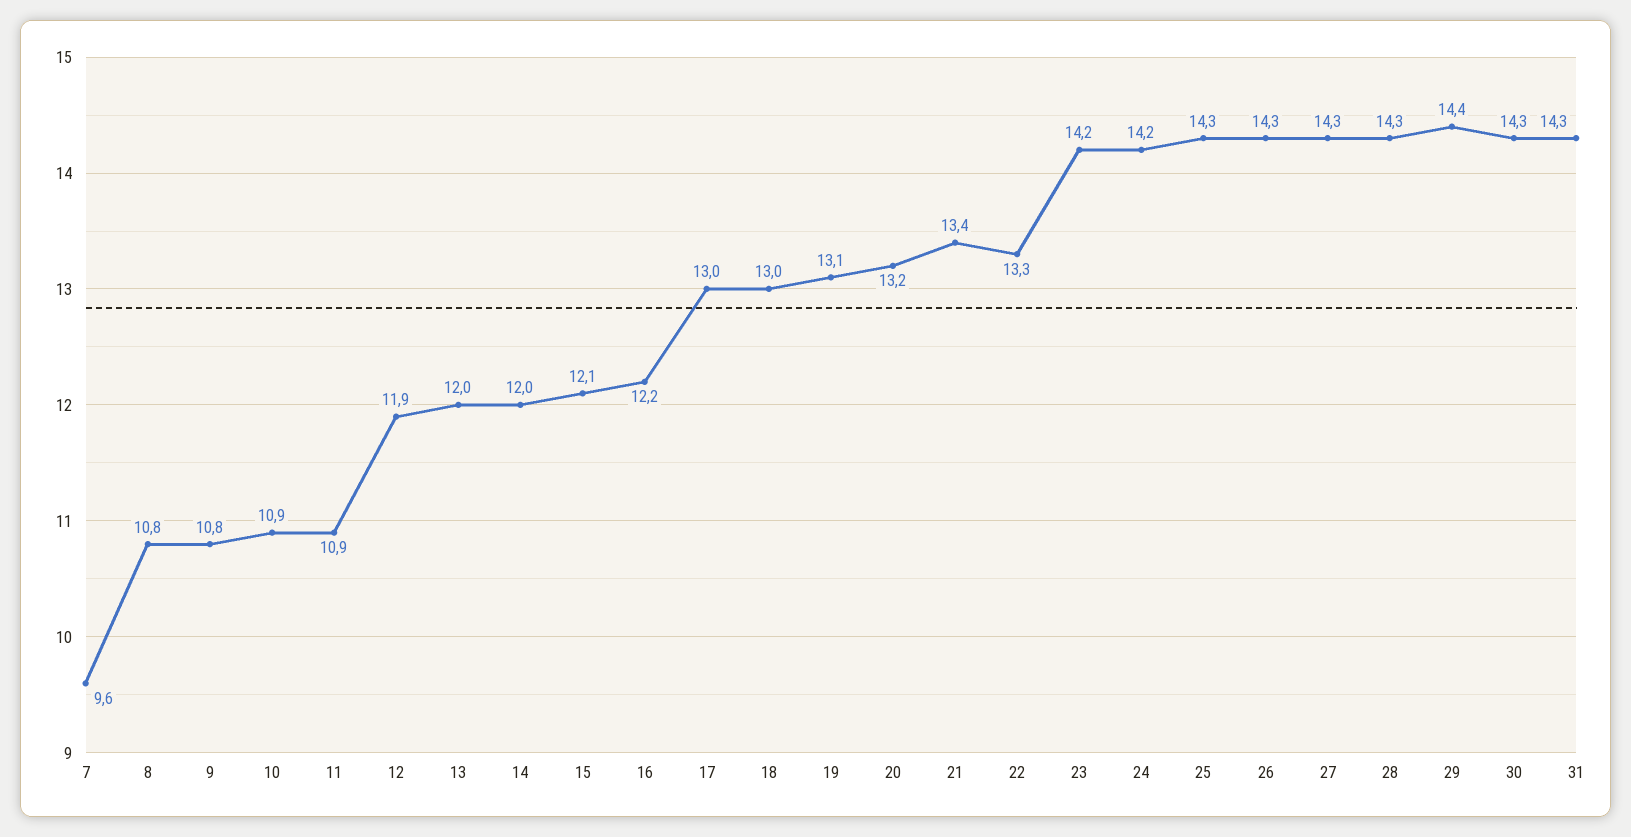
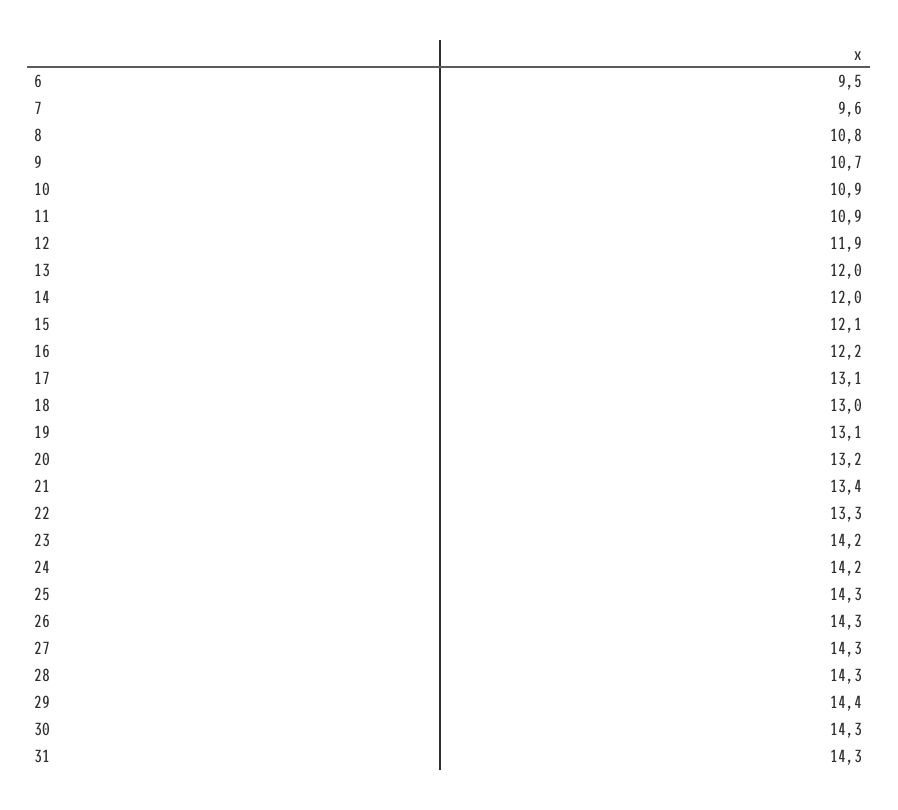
9: 10.8 -> 10.7
17: 13 -> 13.1
6: none -> 9.5

